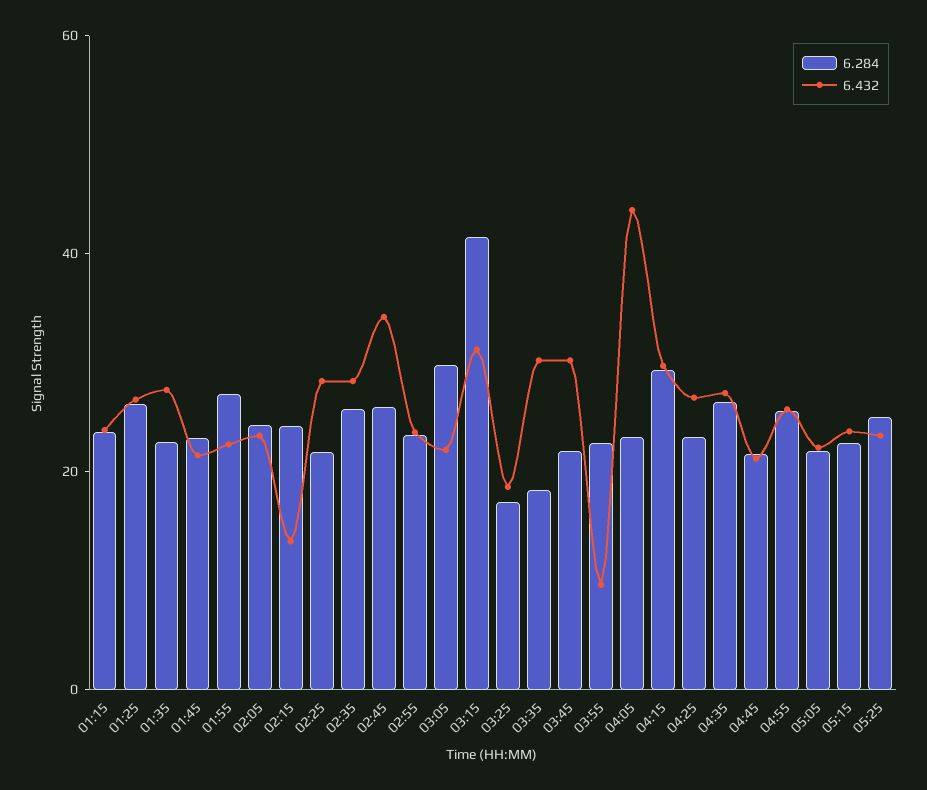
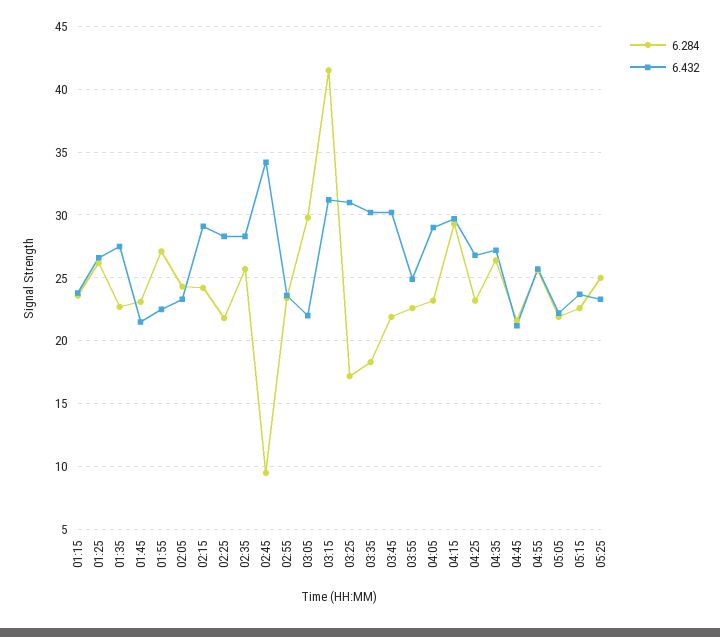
6.432, 02:15: 15 -> 29
6.284, 02:45: 25 -> 9.5
6.432, 03:25: 20 -> 31
6.432, 03:55: 10 -> 25
6.432, 04:05: 45 -> 29

